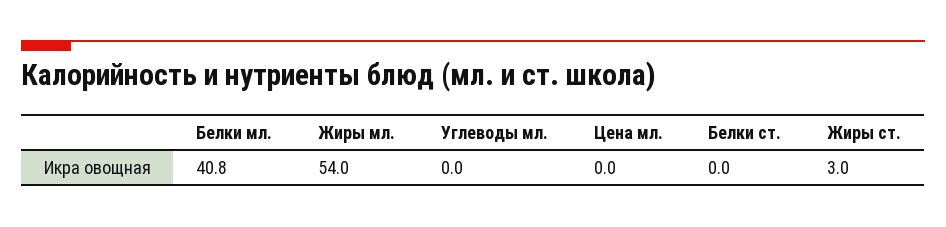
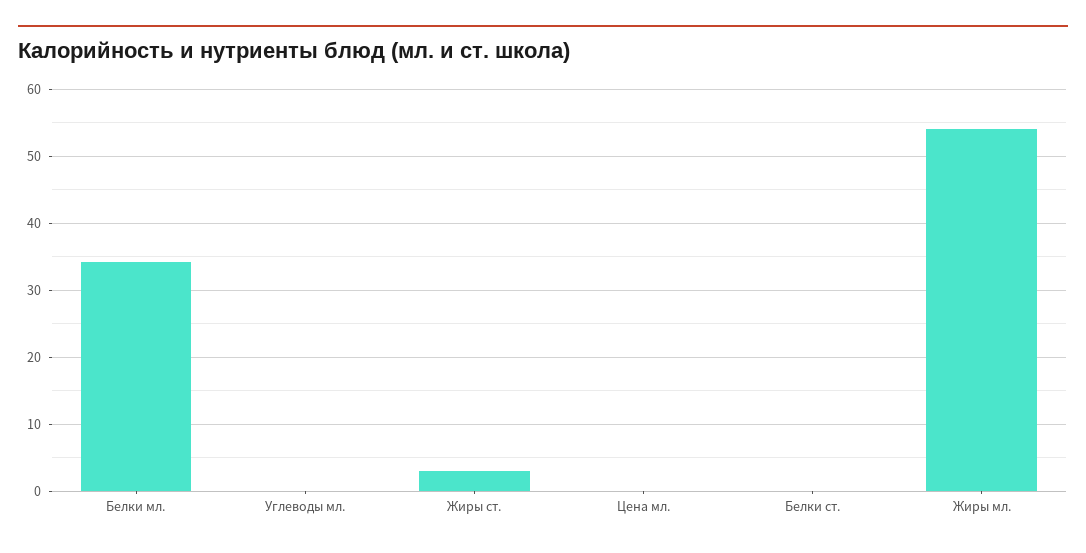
Белки мл.: 40.8 -> 34

